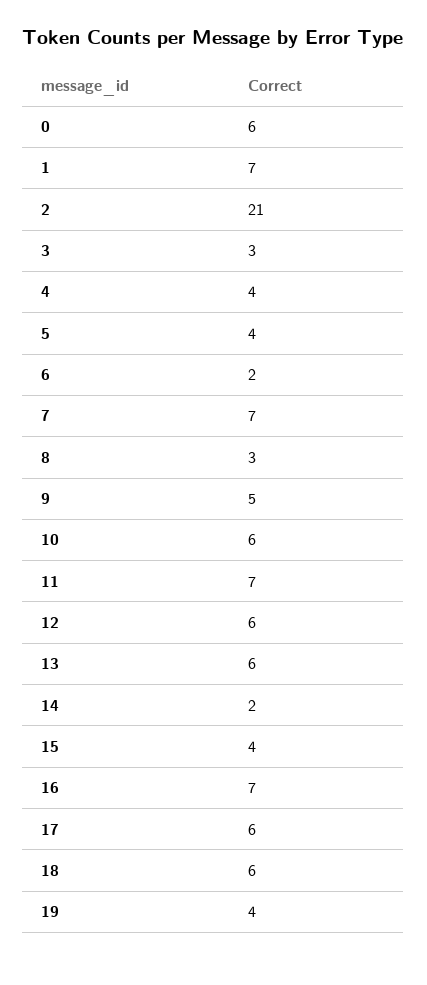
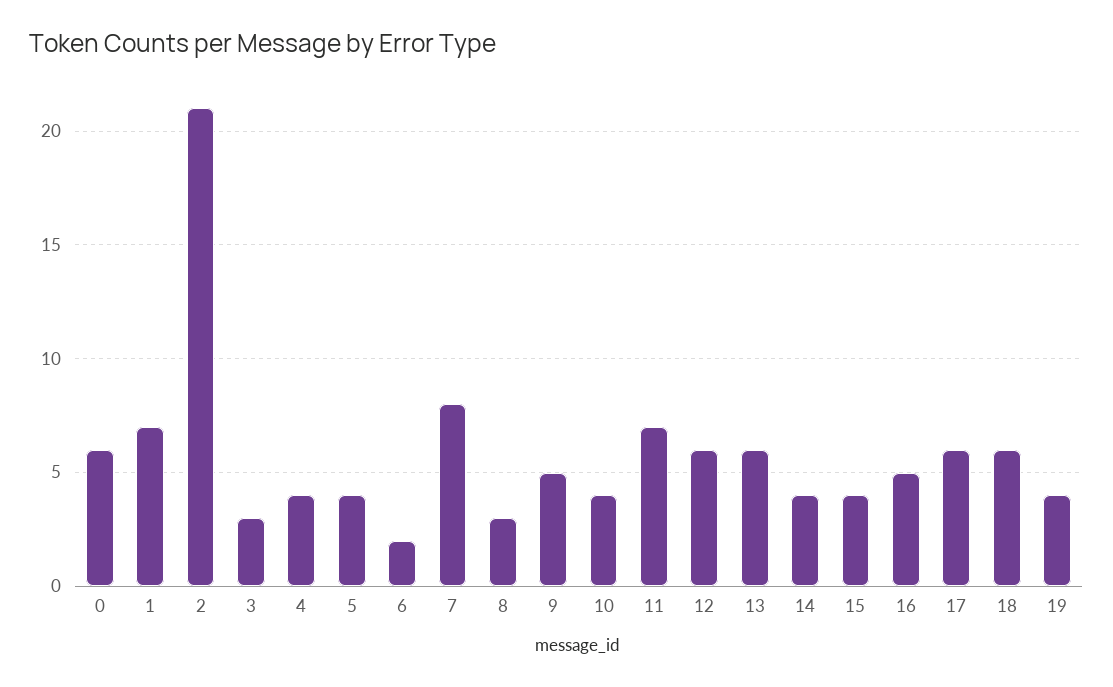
7: 7 -> 8
10: 6 -> 4
14: 2 -> 4
16: 7 -> 5

